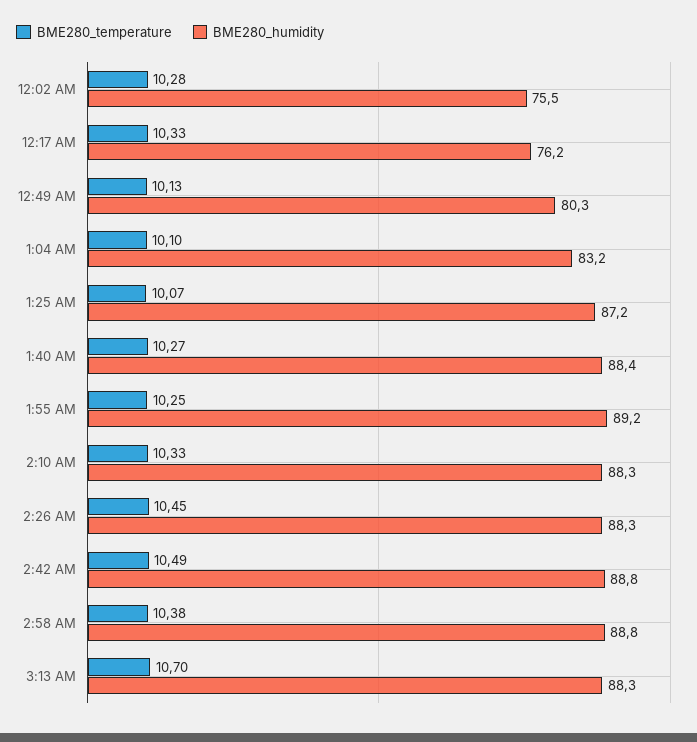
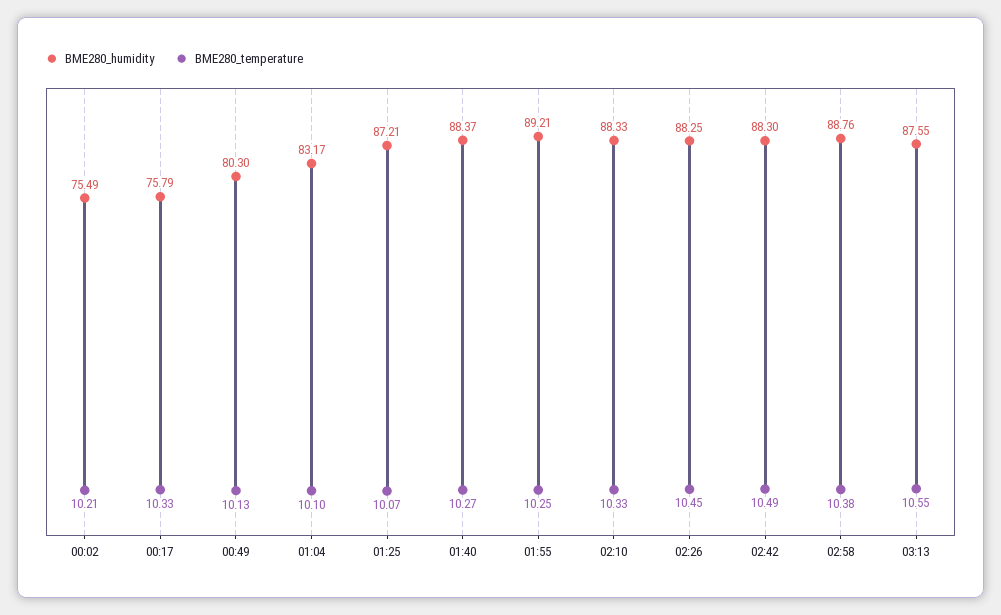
BME280_temperature, 12:02 AM: 10.28 -> 10.21
BME280_humidity, 12:17 AM: 76.2 -> 75.79
BME280_humidity, 2:42 AM: 88.8 -> 88.3
BME280_temperature, 3:13 AM: 10.7 -> 10.55
BME280_humidity, 3:13 AM: 88.3 -> 87.55

